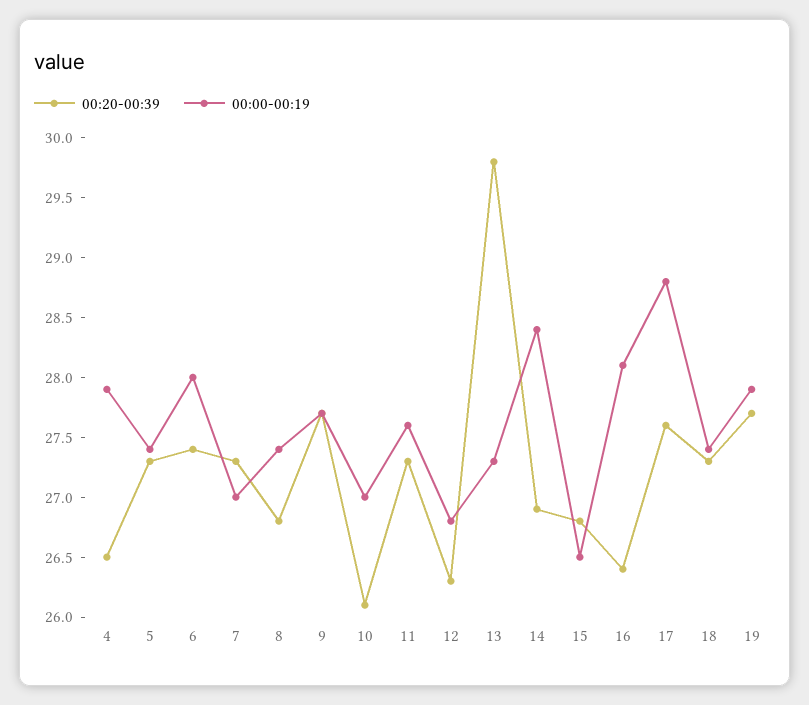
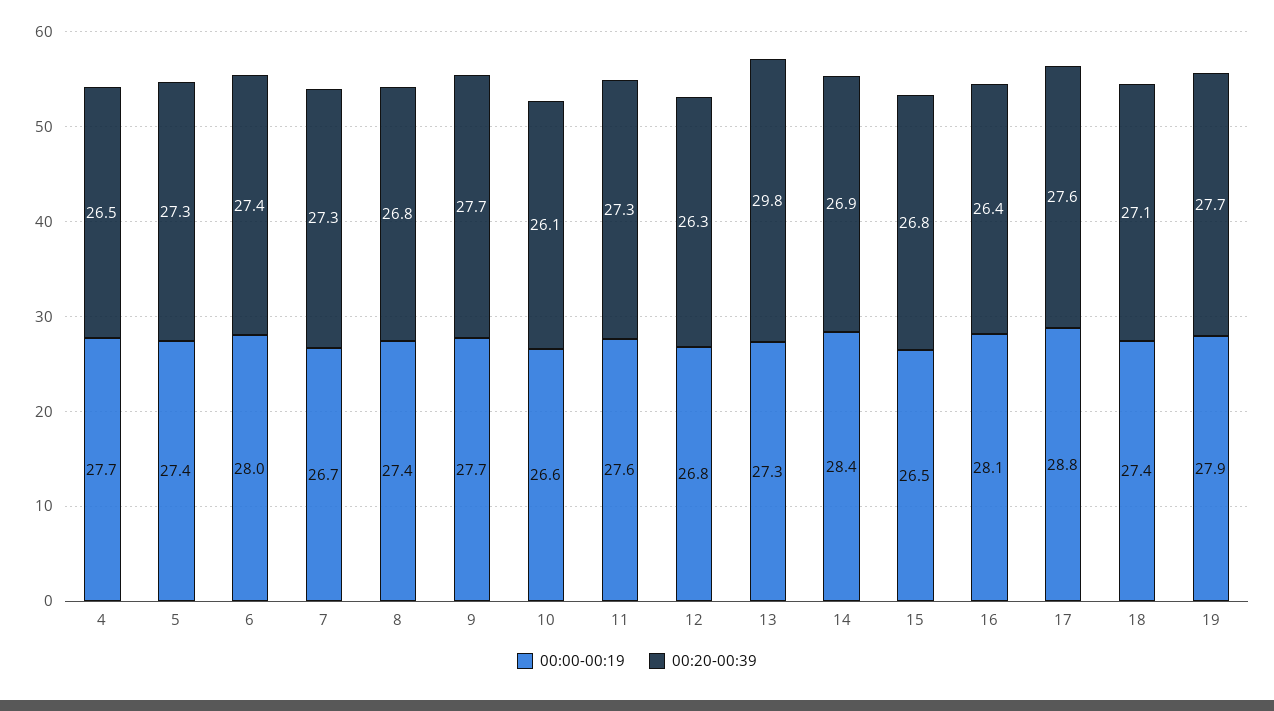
00:00-00:19, 4: 27.9 -> 27.7
00:00-00:19, 7: 27 -> 26.7
00:00-00:19, 10: 27 -> 26.6
00:20-00:39, 18: 27.3 -> 27.1

